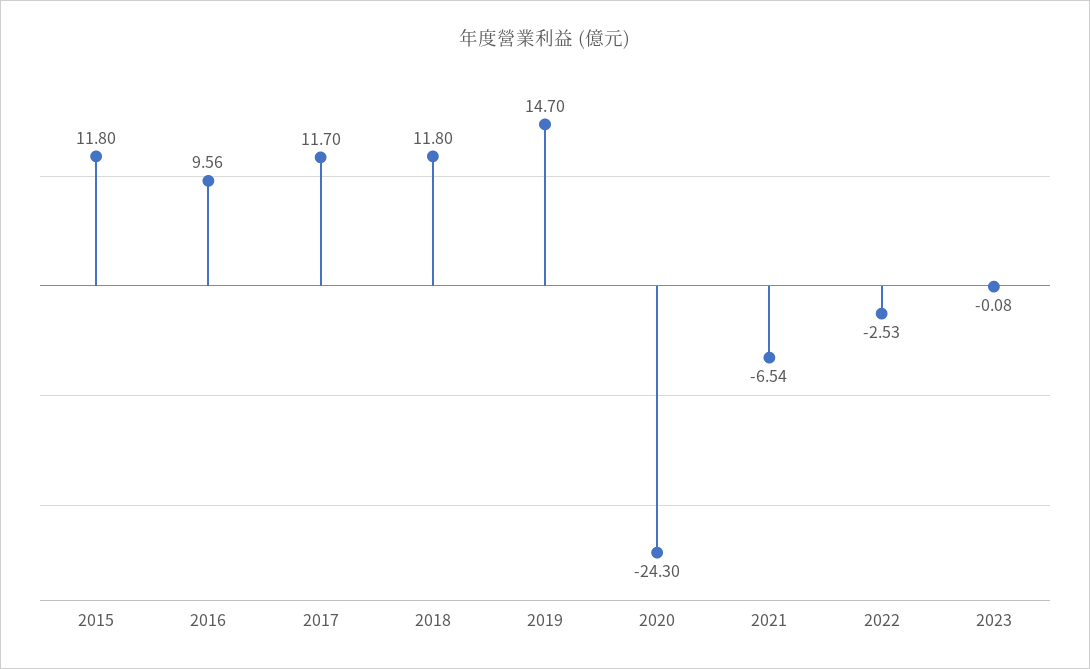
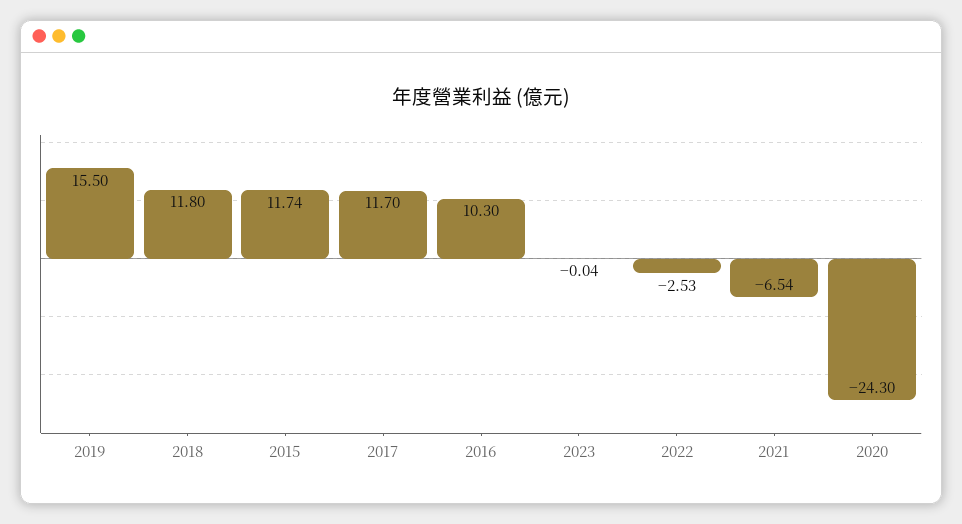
2015: 11.8 -> 11.74
2016: 9.56 -> 10.3
2019: 14.7 -> 15.5
2023: -0.08 -> -0.04

